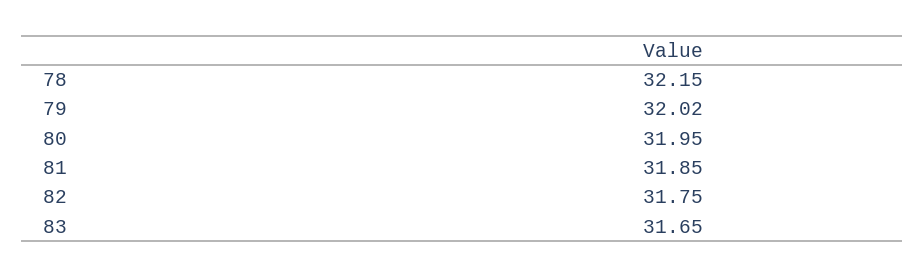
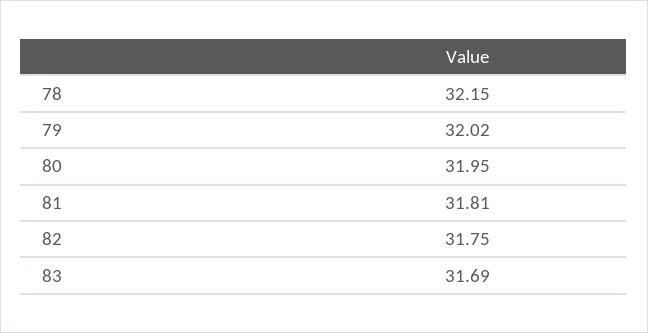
81: 31.85 -> 31.81
83: 31.65 -> 31.69

